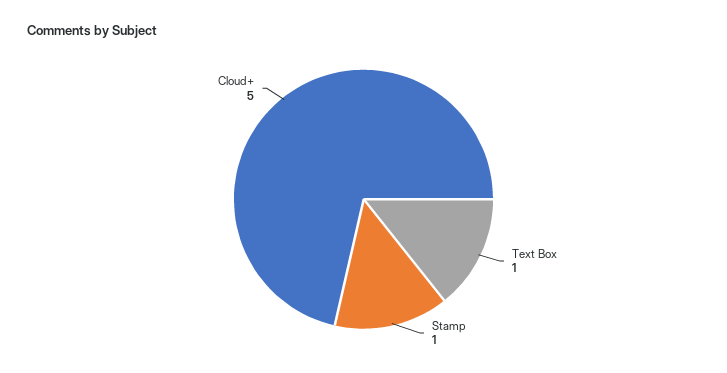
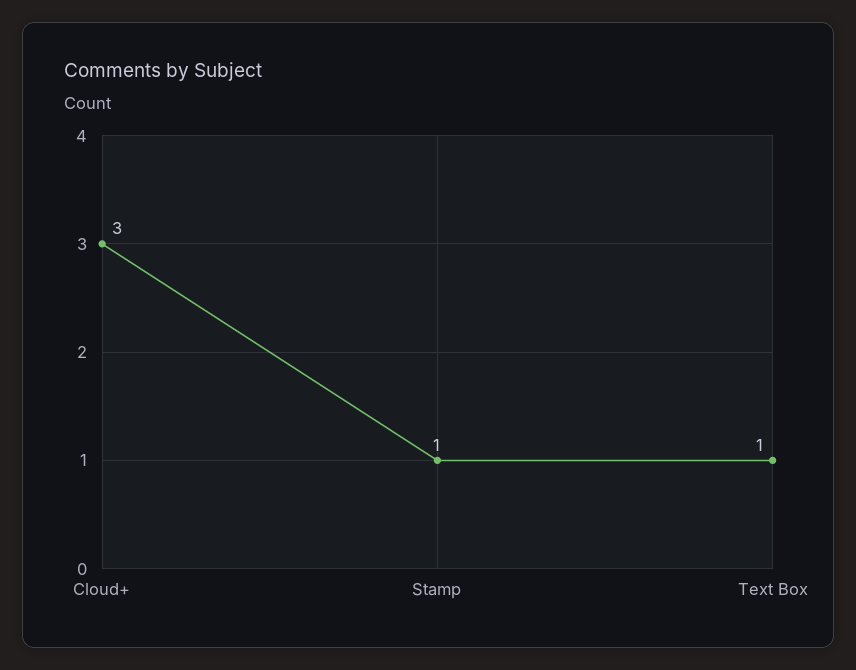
Cloud+: 5 -> 3

